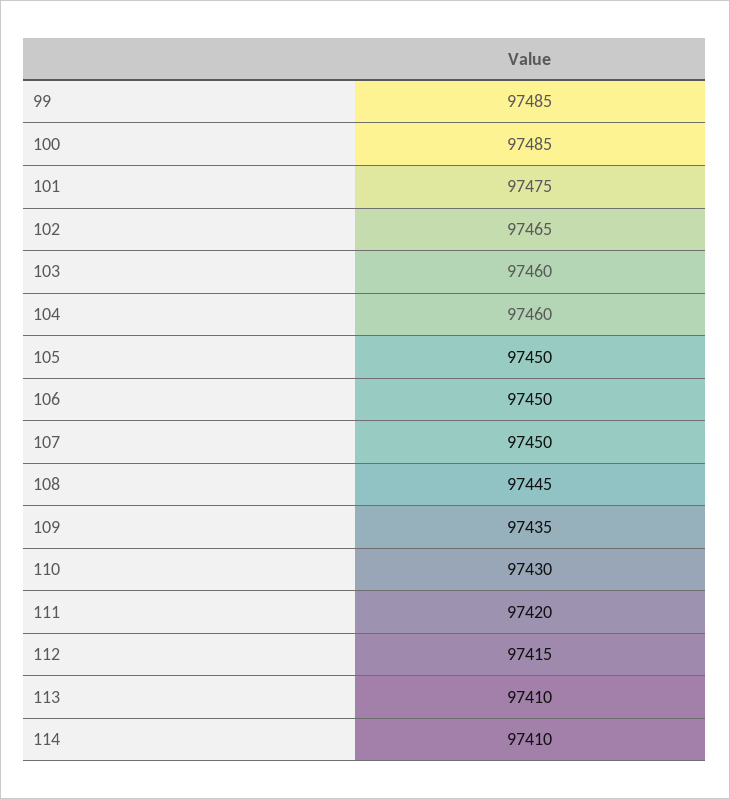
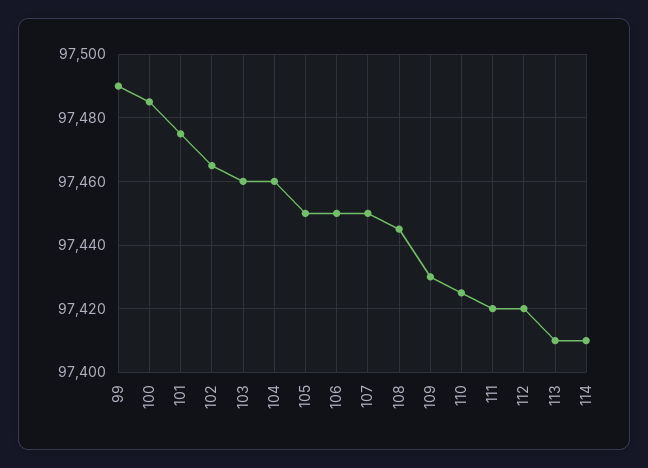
99: 97485 -> 97490
109: 97435 -> 97430
110: 97430 -> 97425
112: 97415 -> 97420

